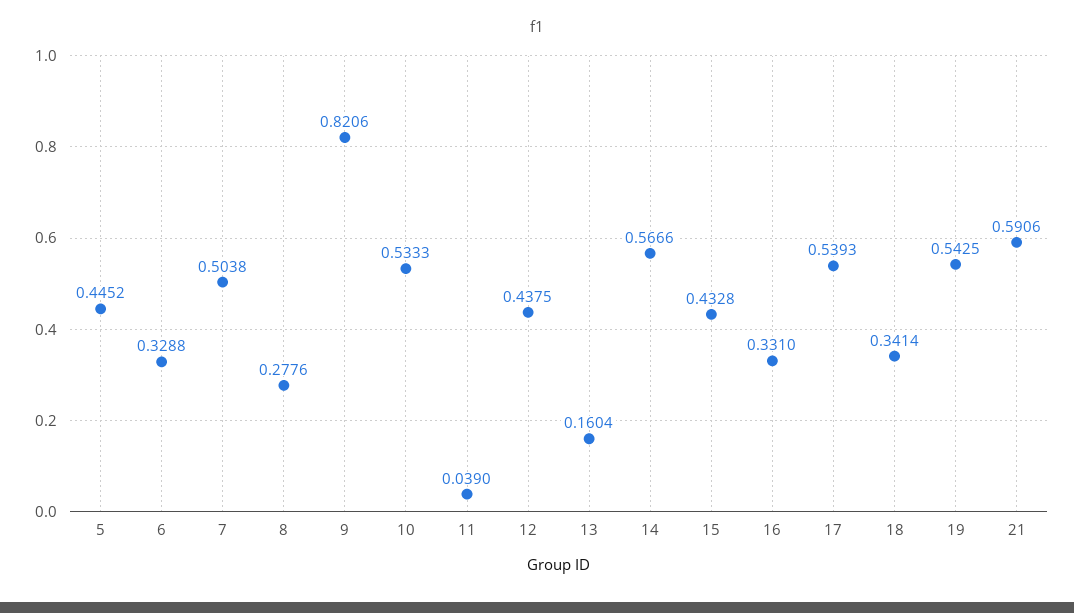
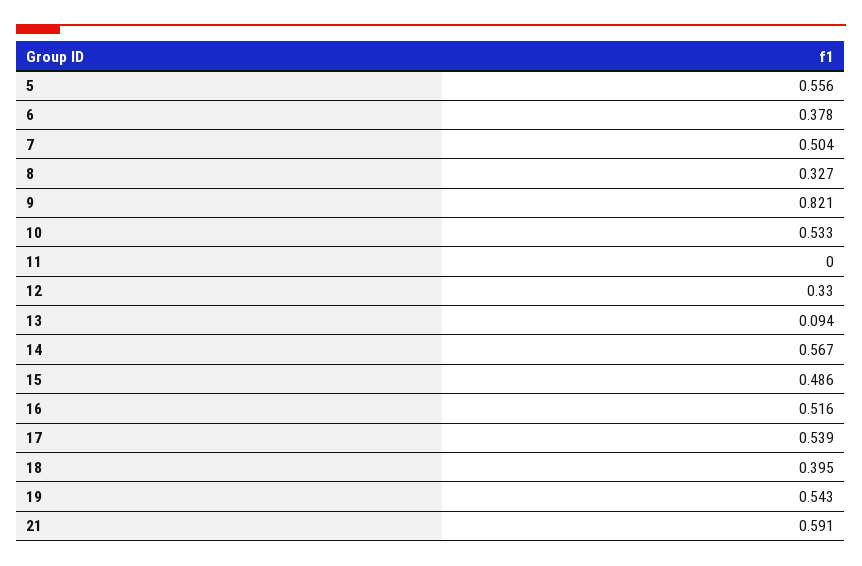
5: 0.4452 -> 0.556
6: 0.3288 -> 0.378
8: 0.2776 -> 0.327
11: 0.039 -> 0
12: 0.4375 -> 0.33
13: 0.1604 -> 0.094
15: 0.4328 -> 0.486
16: 0.331 -> 0.516
18: 0.3414 -> 0.395

